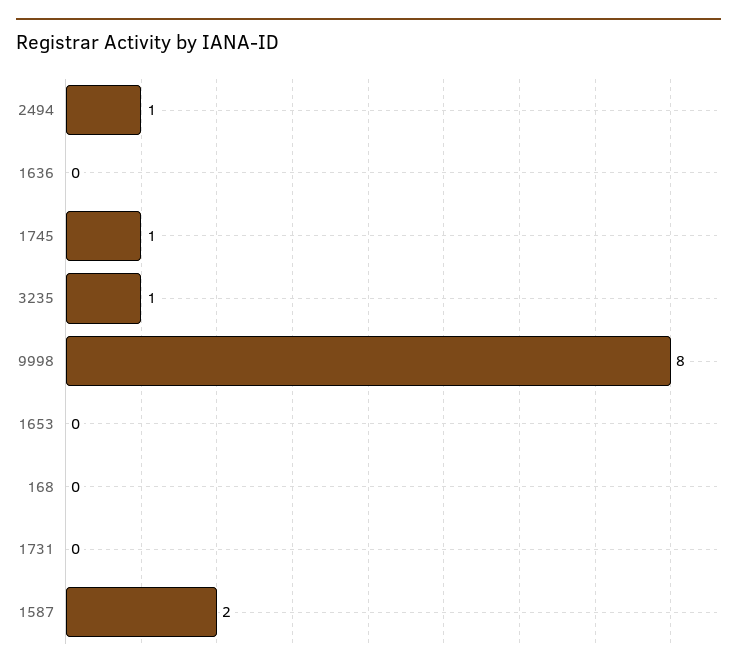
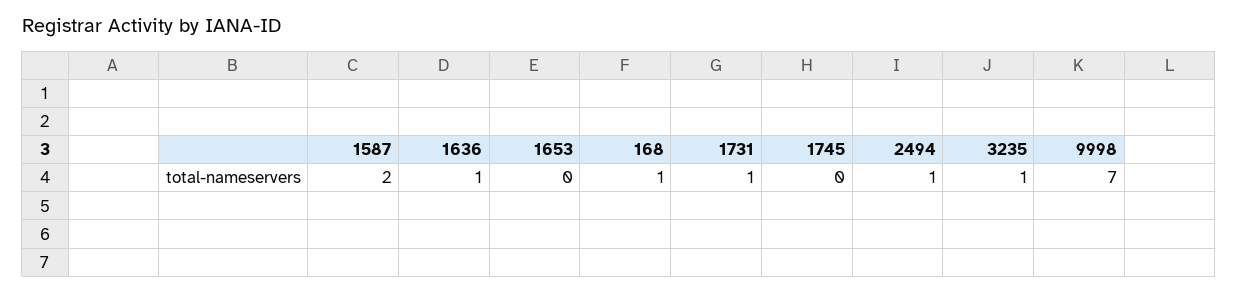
1636: 0 -> 1
1745: 1 -> 0
9998: 8 -> 7
168: 0 -> 1
1731: 0 -> 1

